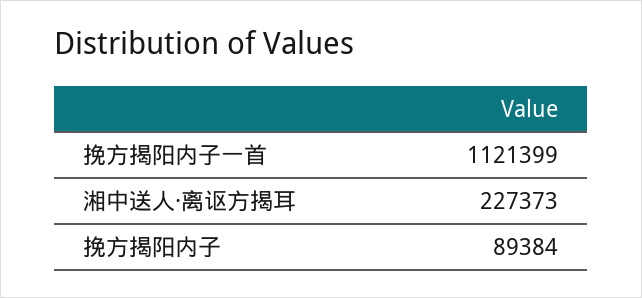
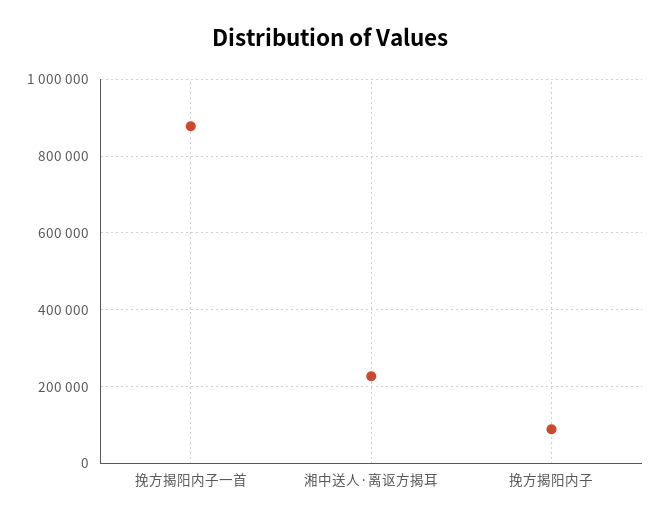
挽方揭阳内子一首: 1121399 -> 880000

